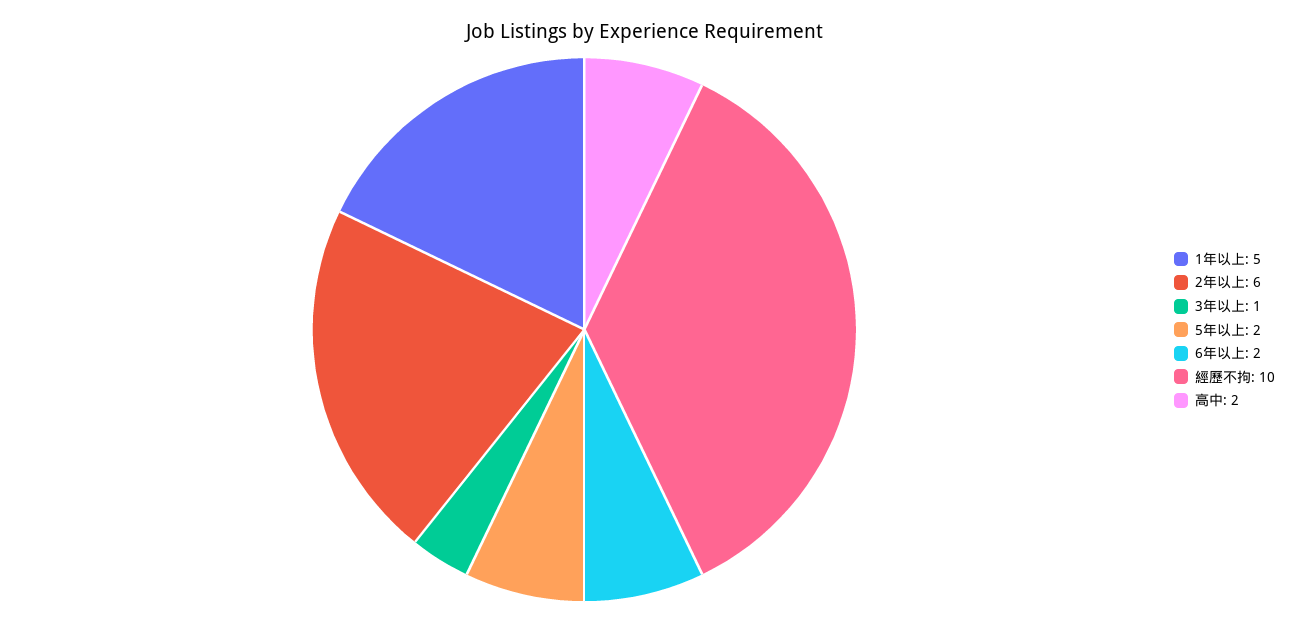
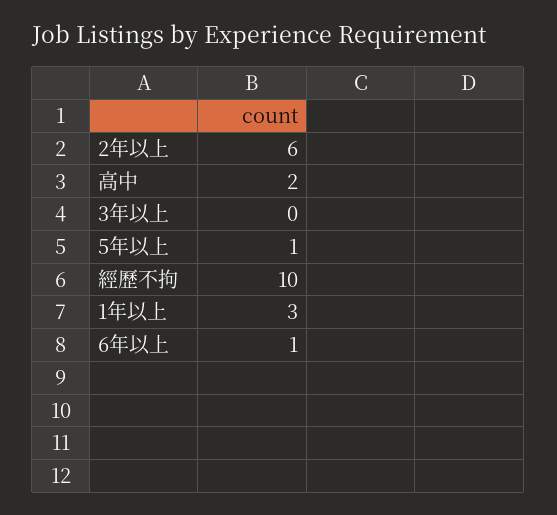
1年以上: 5 -> 3
3年以上: 1 -> 0
5年以上: 2 -> 1
6年以上: 2 -> 1

